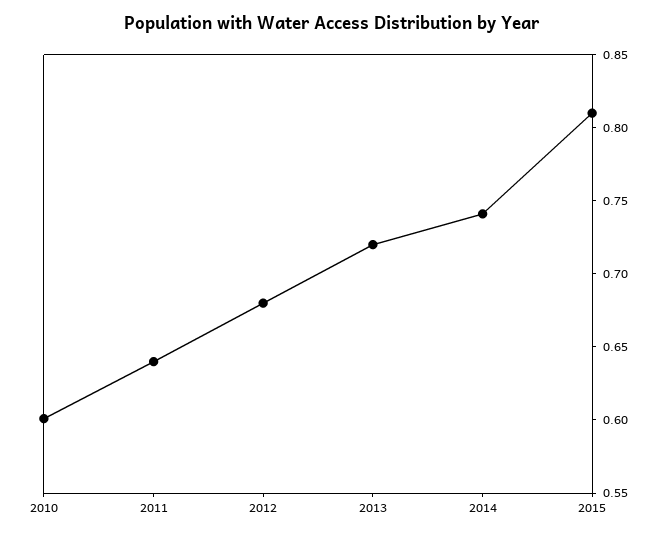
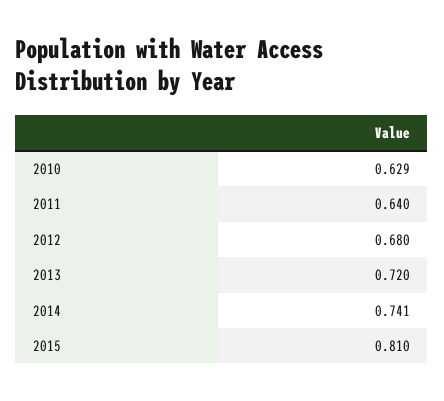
2010: 0.6 -> 0.629

